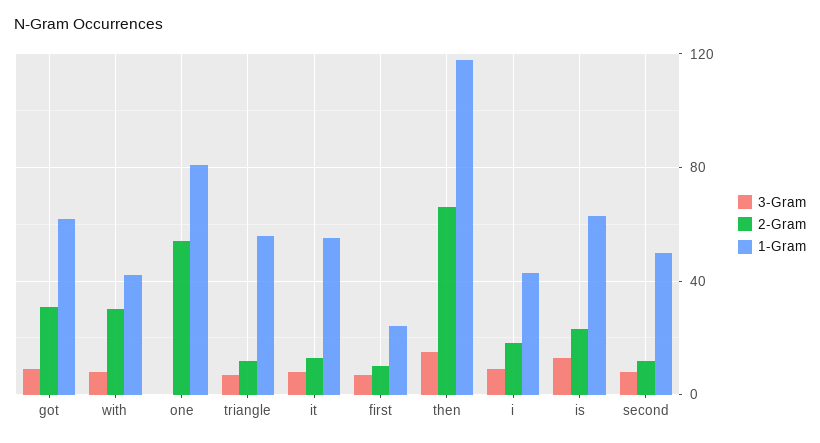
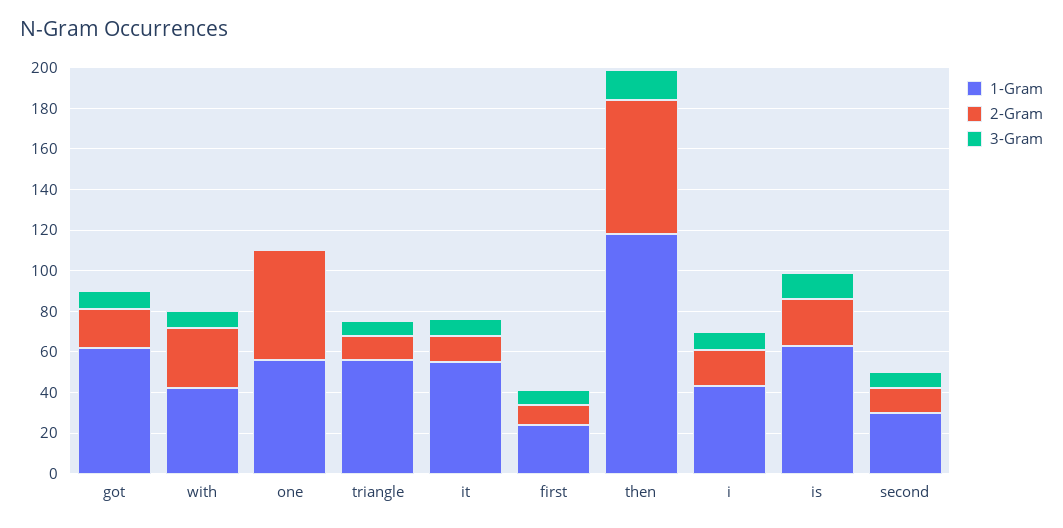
2-Gram, got: 30 -> 20
1-Gram, one: 80 -> 55
1-Gram, second: 50 -> 30

